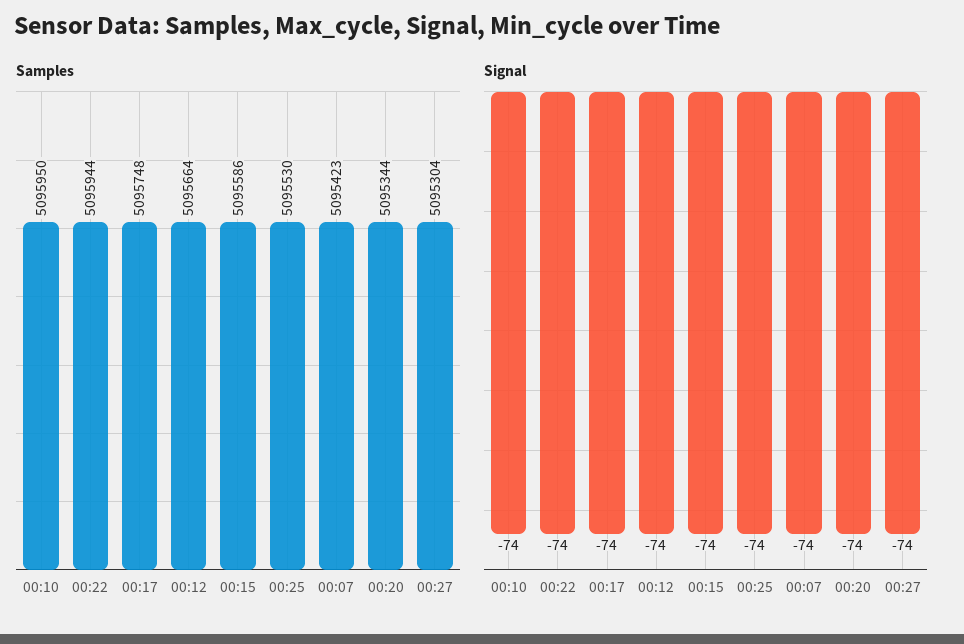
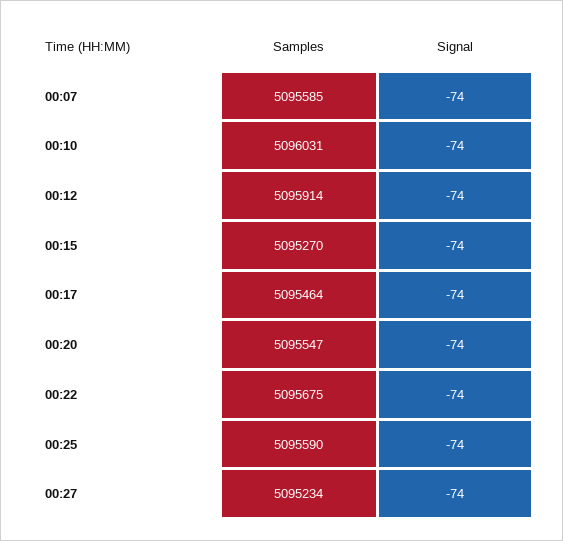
Samples, 00:10: 5095950 -> 5096031
Samples, 00:22: 5095944 -> 5095675
Samples, 00:17: 5095748 -> 5095464
Samples, 00:12: 5095664 -> 5095914
Samples, 00:15: 5095586 -> 5095270
Samples, 00:25: 5095530 -> 5095590
Samples, 00:07: 5095423 -> 5095585
Samples, 00:20: 5095344 -> 5095547
Samples, 00:27: 5095304 -> 5095234

